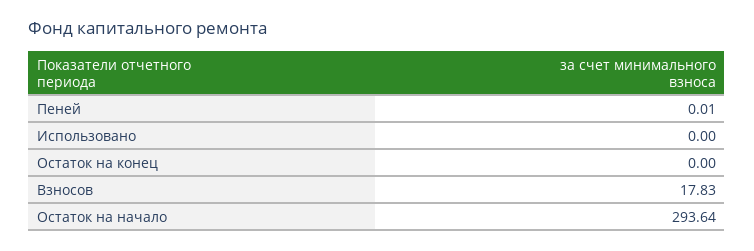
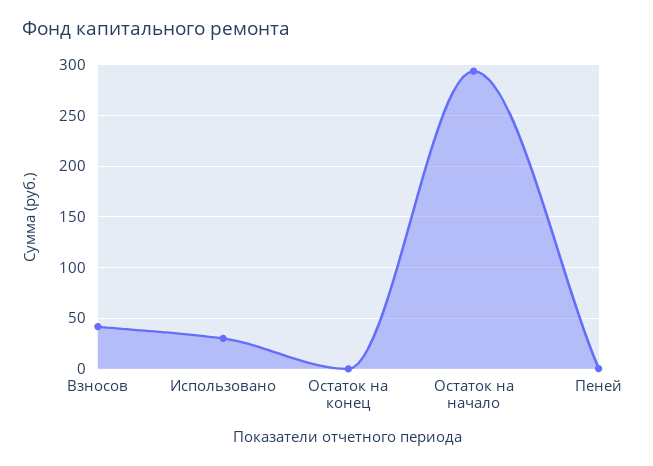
Использовано: 0 -> 30
Взносов: 17.83 -> 40

